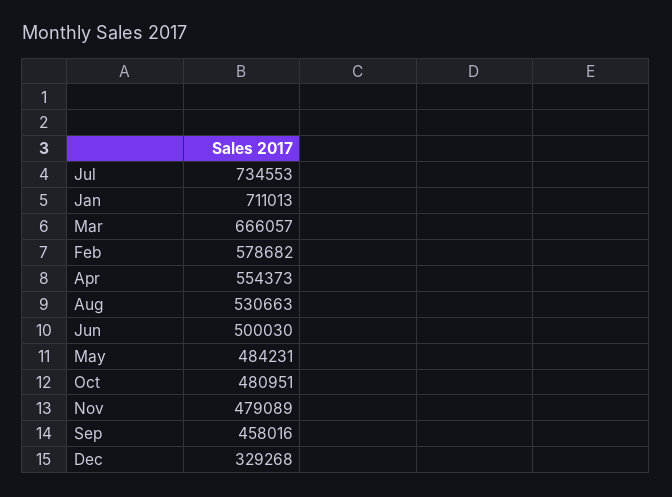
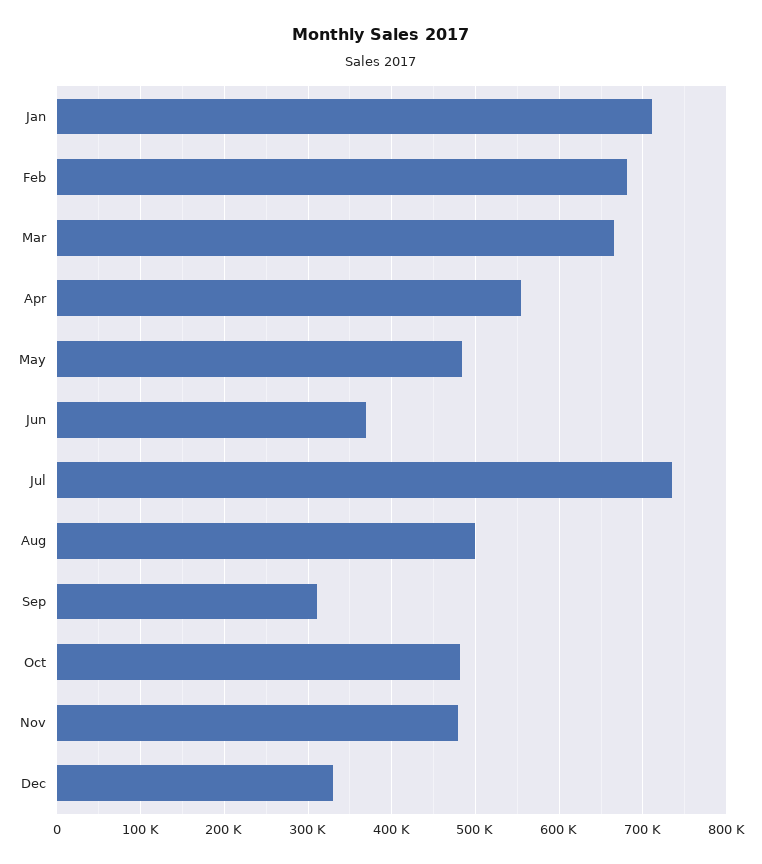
Feb: 578682 -> 680000
Aug: 530663 -> 500000
Jun: 500030 -> 370000
Sep: 458016 -> 310000

